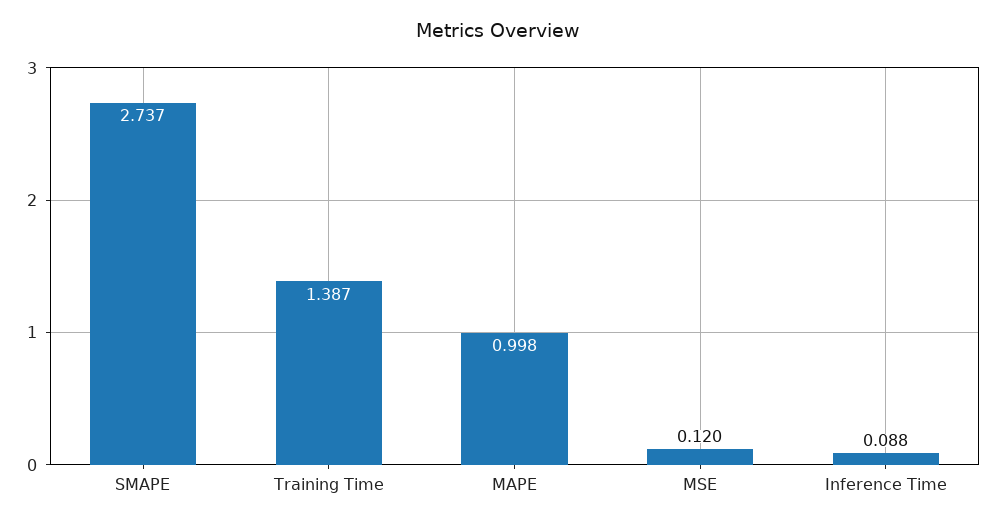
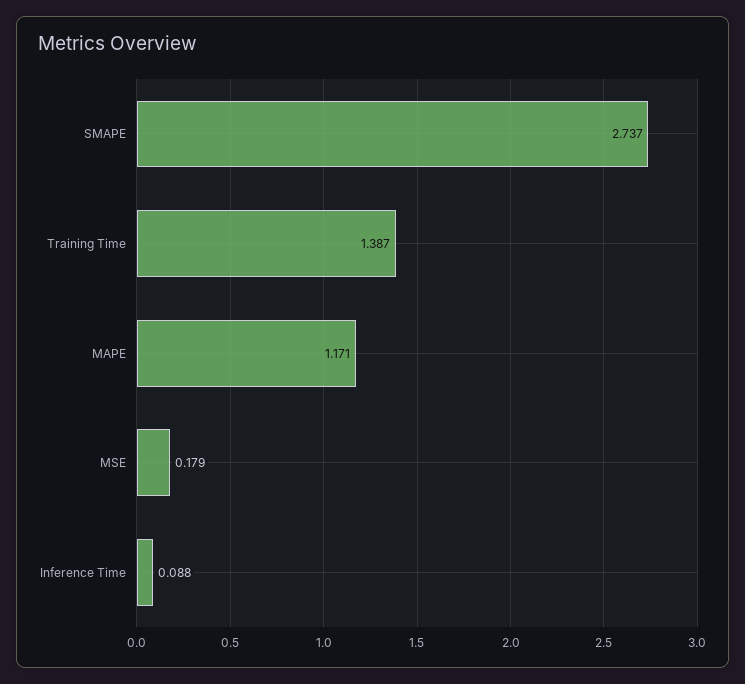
MAPE: 0.998 -> 1.171
MSE: 0.12 -> 0.179

